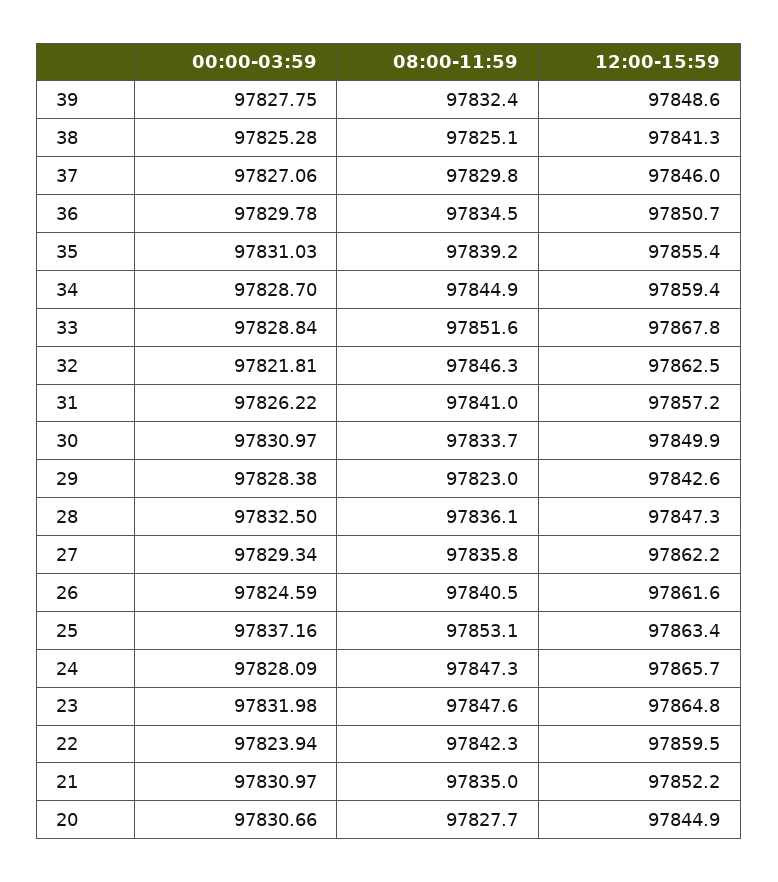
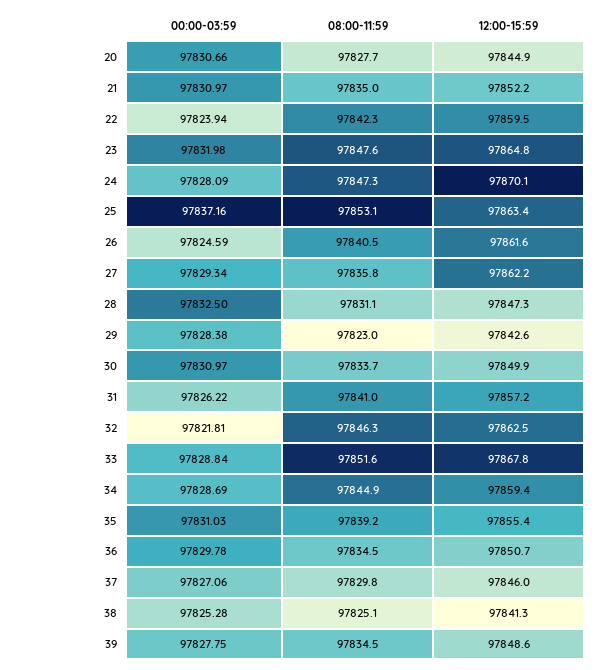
08:00-11:59, 39: 97832.4 -> 97834.5
00:00-03:59, 34: 97828.7 -> 97828.69
08:00-11:59, 28: 97836.1 -> 97831.1
12:00-15:59, 24: 97865.7 -> 97870.1

